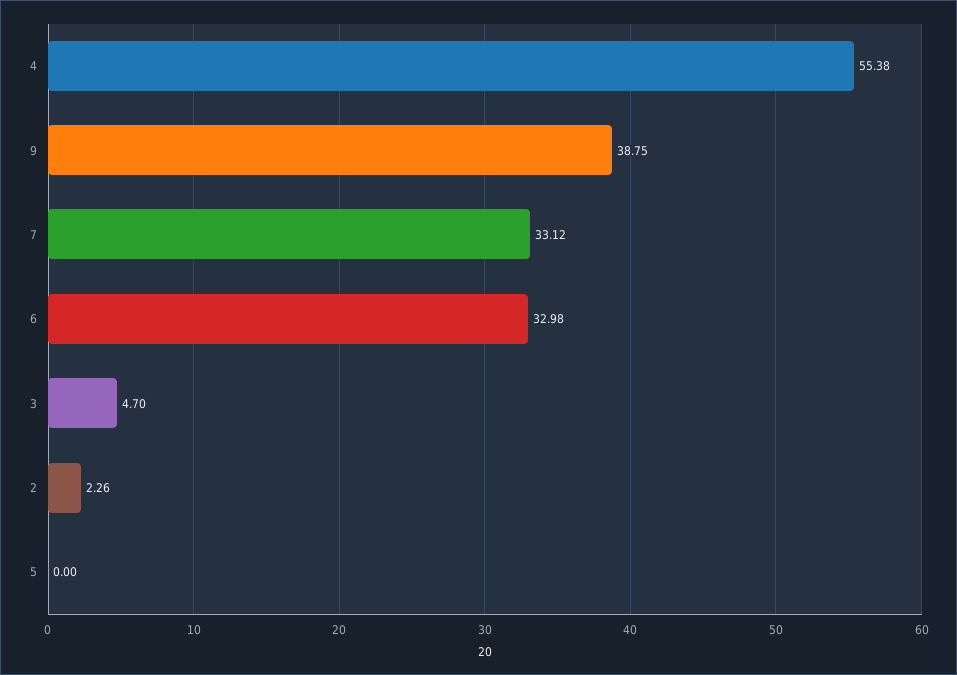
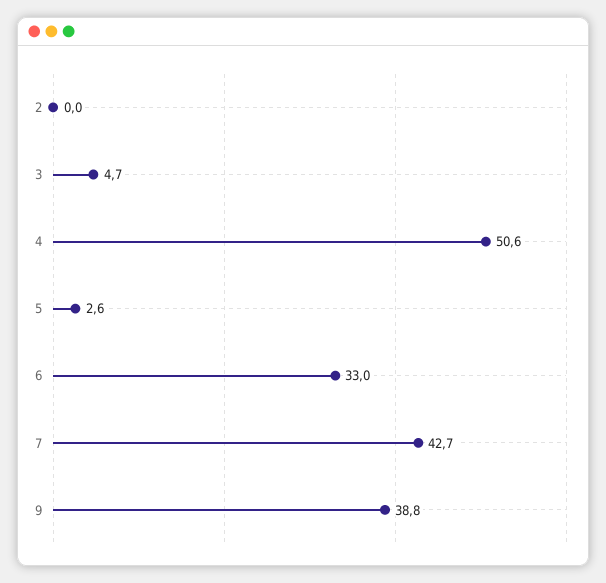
4: 55.38 -> 50.6
7: 33.12 -> 42.7
2: 2.26 -> 0
5: 0 -> 2.6

